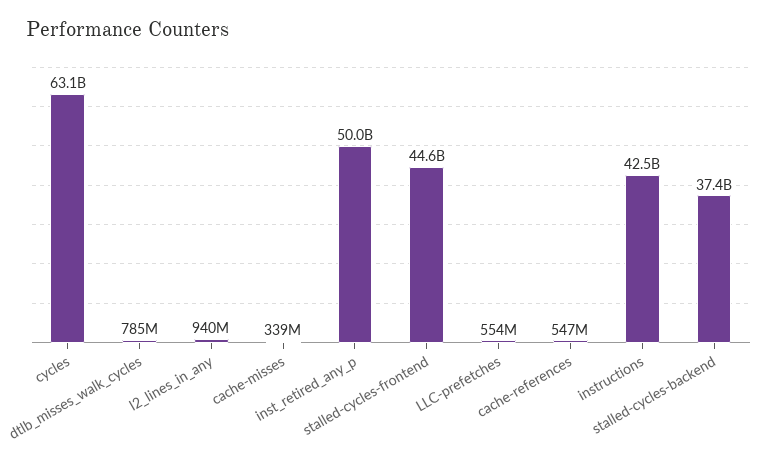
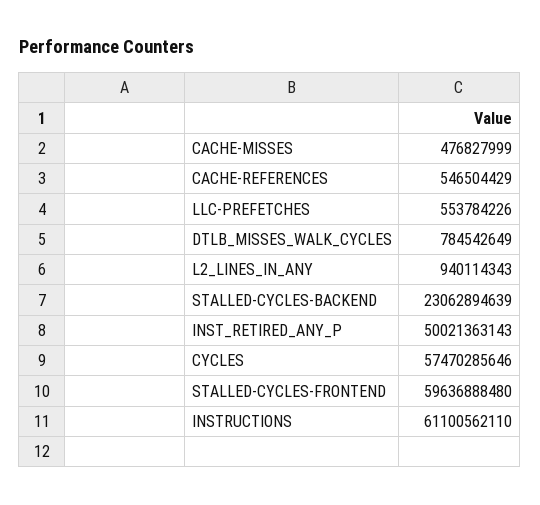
cycles: 63100000000 -> 57470285646
cache-misses: 339000000 -> 476827999
stalled-cycles-frontend: 44600000000 -> 59636888480
instructions: 42500000000 -> 61100562110
stalled-cycles-backend: 37400000000 -> 23062894639

